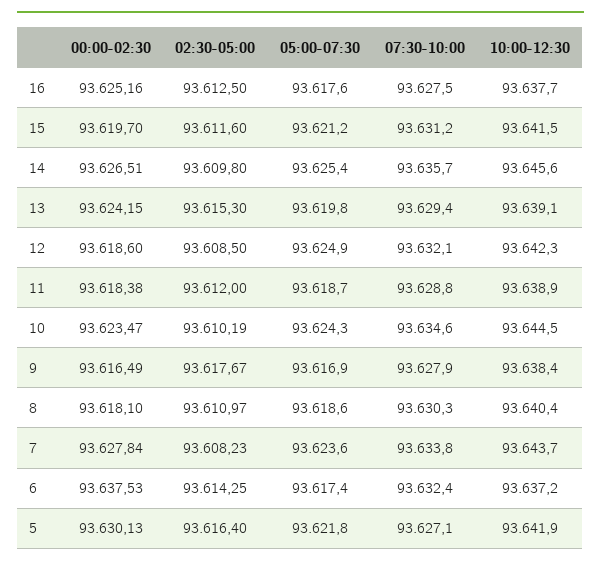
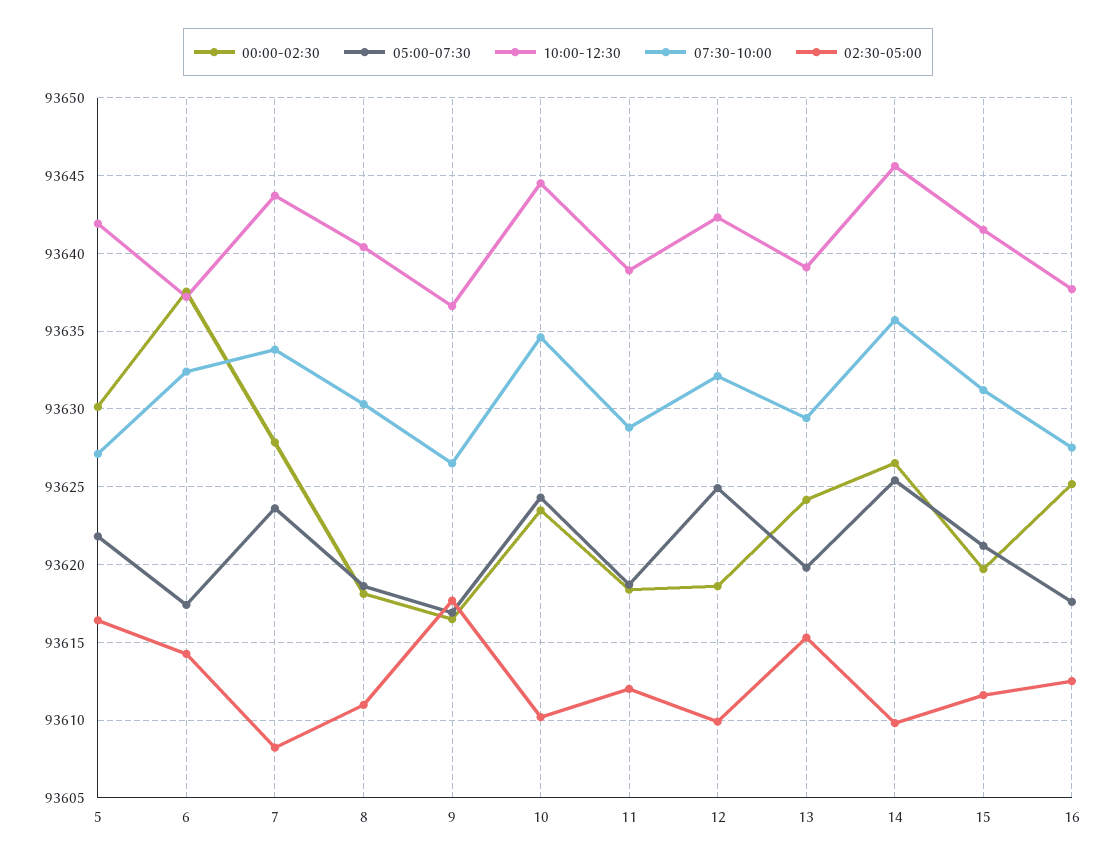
02:30-05:00, 12: 93608.5 -> 93610
07:30-10:00, 9: 93627.9 -> 93626.5
10:00-12:30, 9: 93638.4 -> 93636.5

